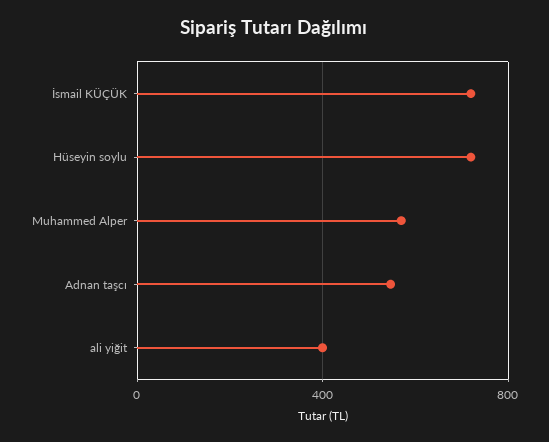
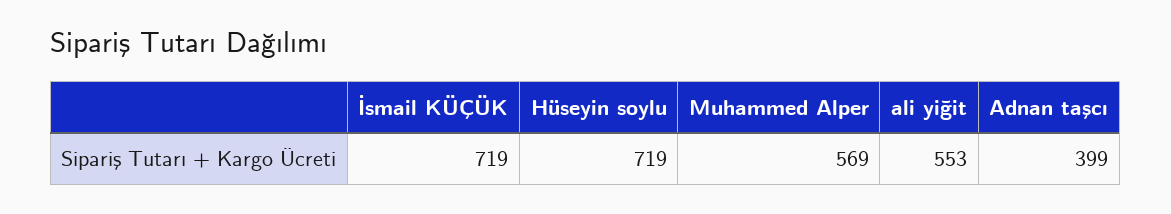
Adnan taşcı: 550 -> 399
ali yiğit: 400 -> 553

